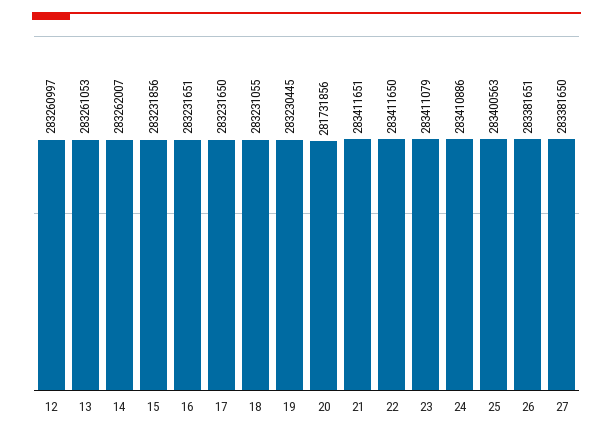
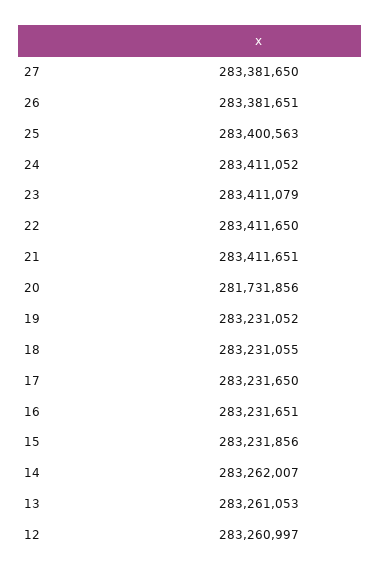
19: 283230445 -> 283231052
24: 283410886 -> 283411052

